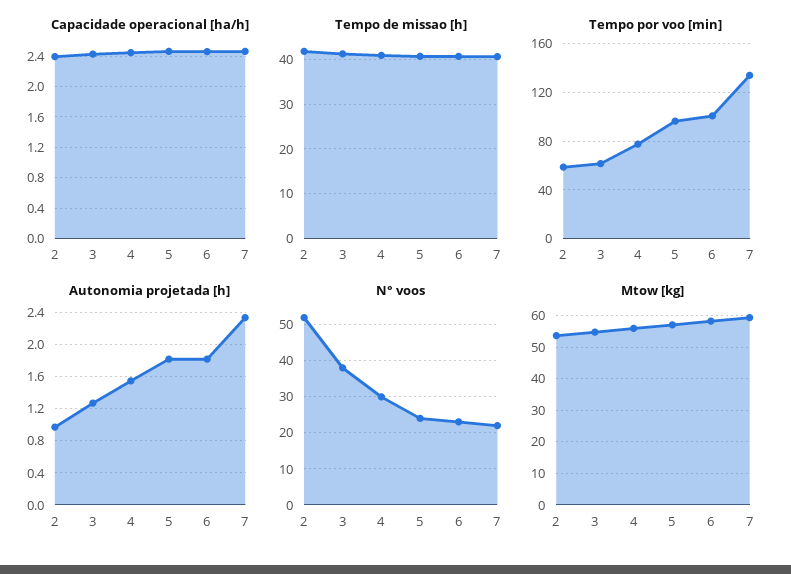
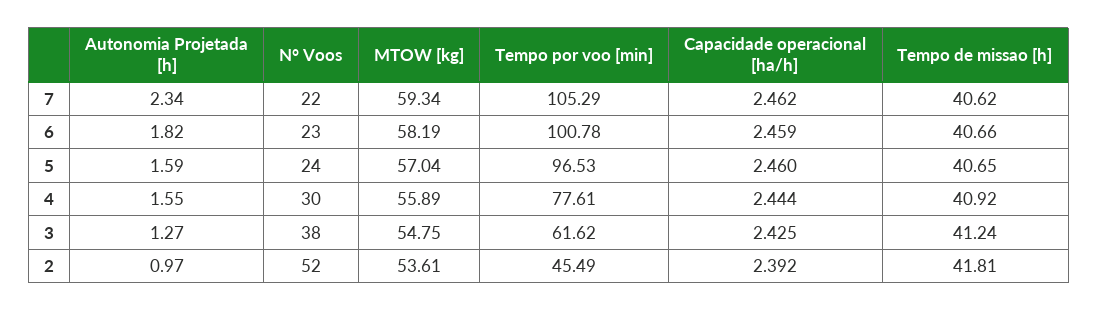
Tempo por voo [min], 2: 60 -> 45.49
Tempo por voo [min], 7: 135 -> 105.29
Autonomia projetada [h], 5: 1.8 -> 1.59

